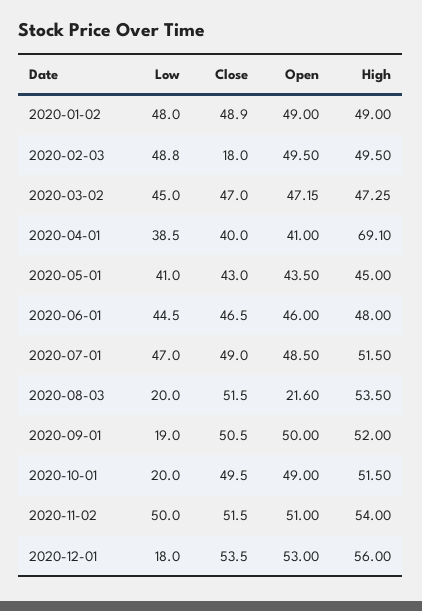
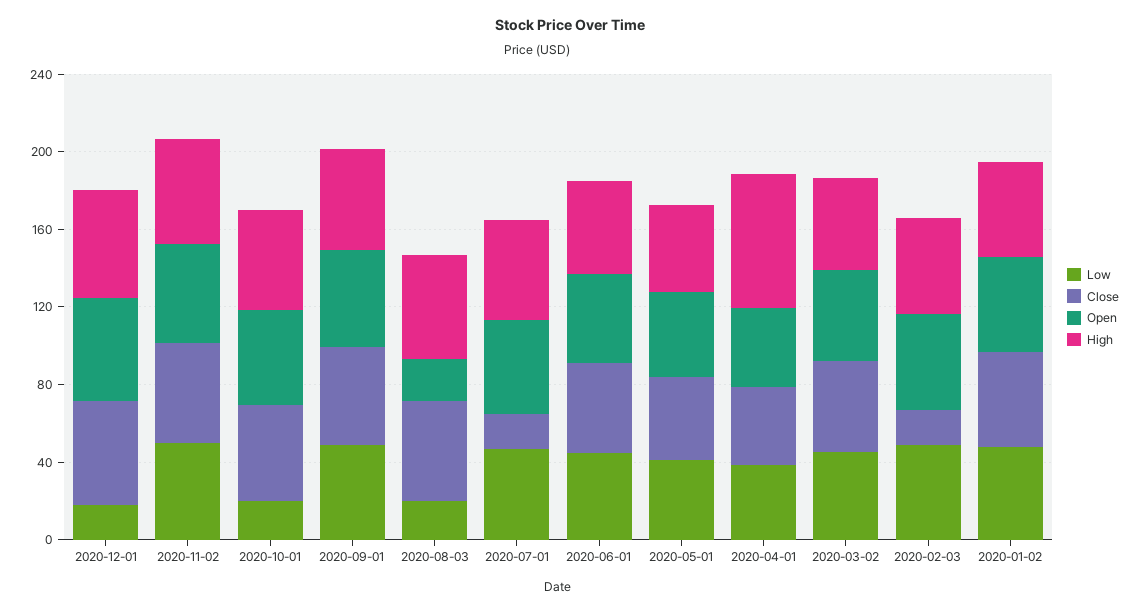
Close, 2020-07-01: 49 -> 20
Low, 2020-09-01: 19 -> 50

